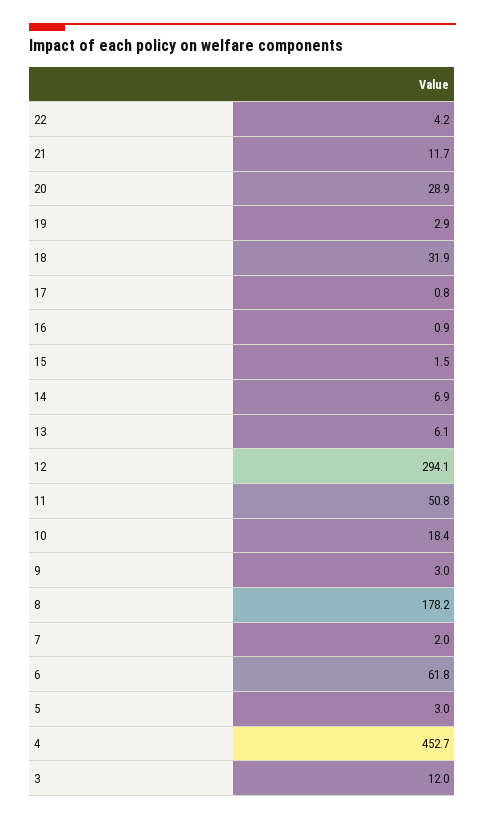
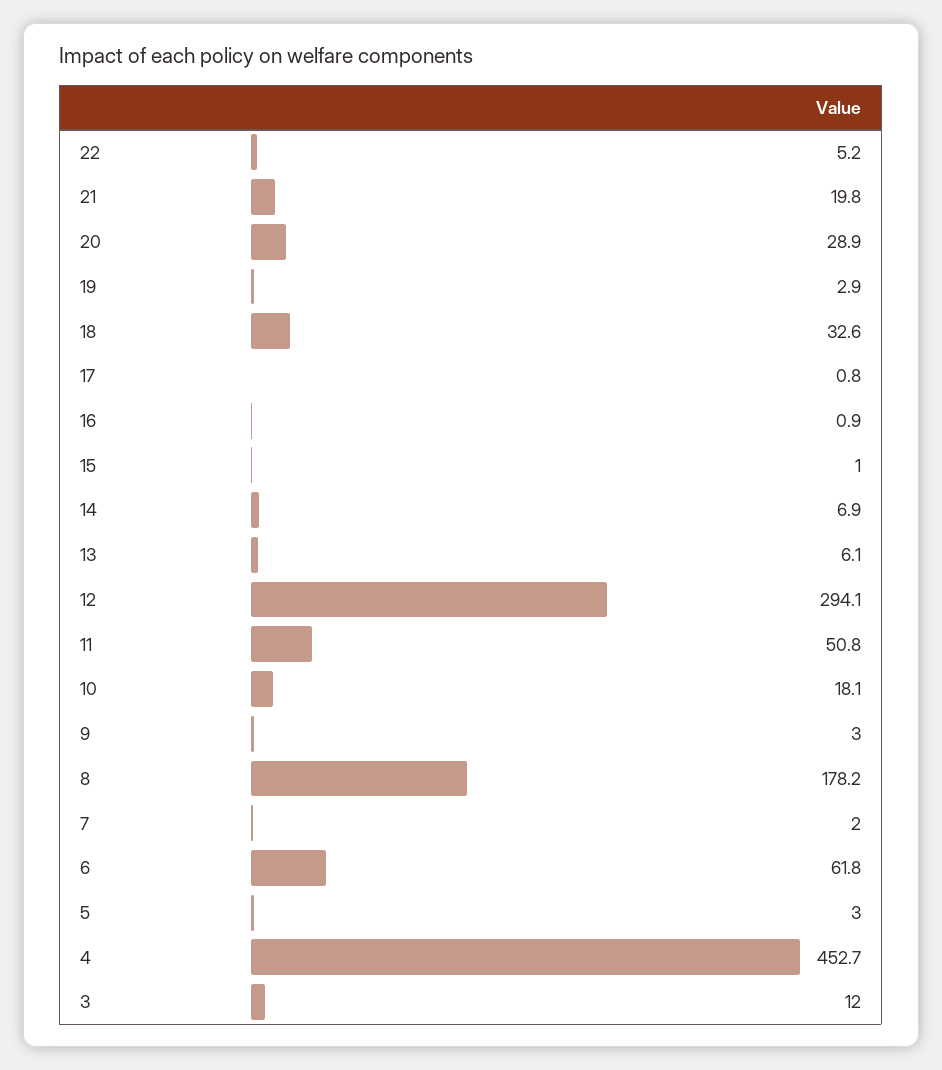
22: 4.2 -> 5.2
21: 11.7 -> 19.8
18: 31.9 -> 32.6
15: 1.5 -> 1
10: 18.4 -> 18.1

